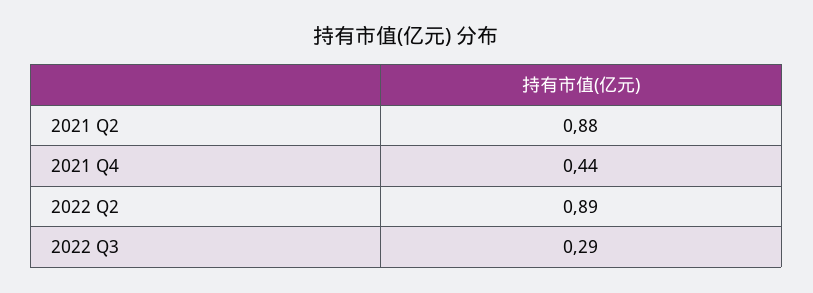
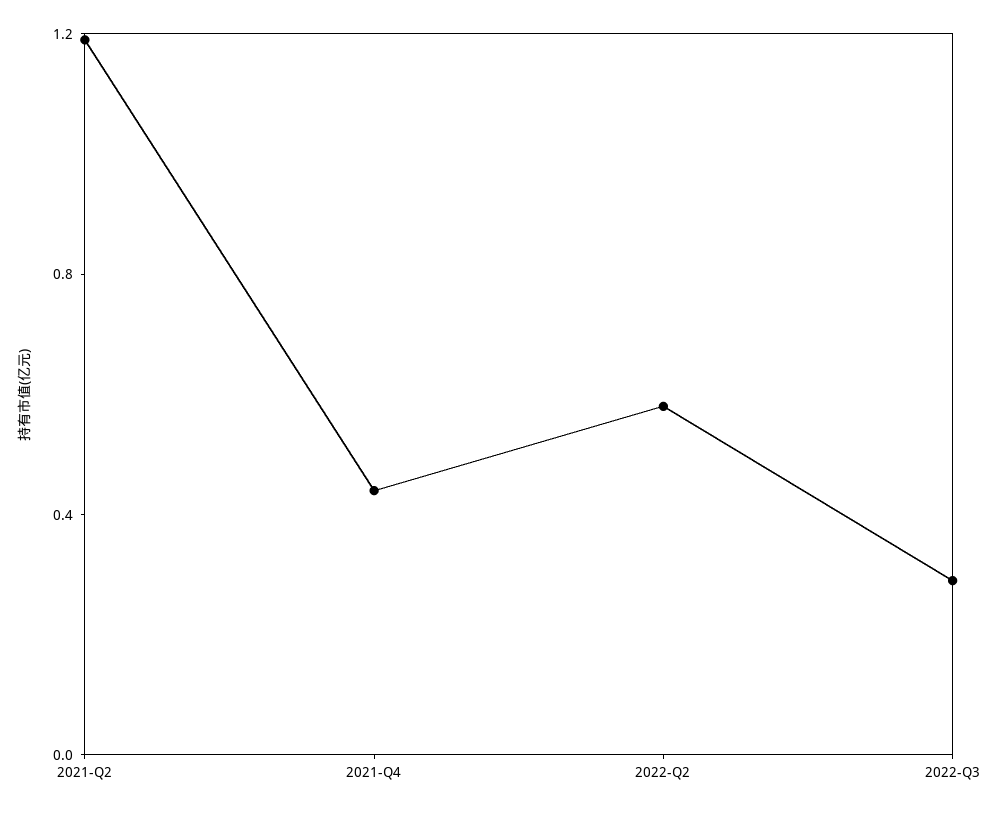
2021 Q2: 0.88 -> 1.2
2022 Q2: 0.89 -> 0.6

